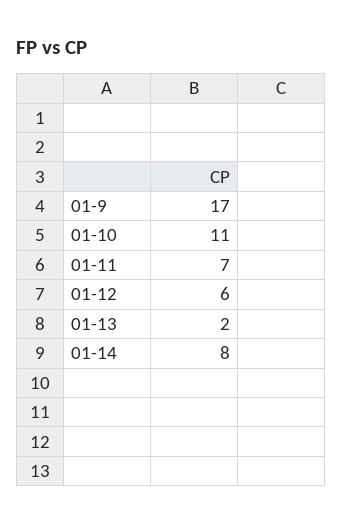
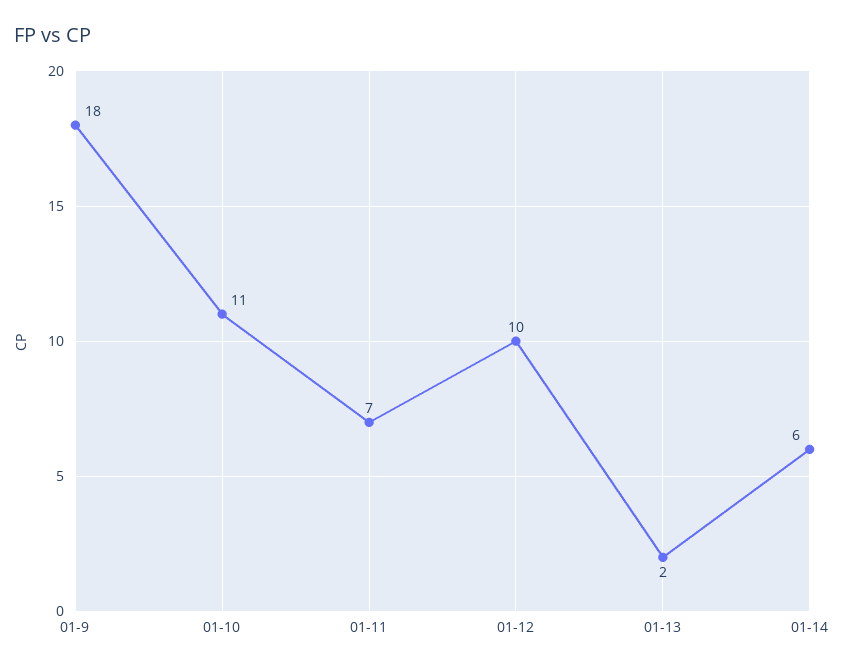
01-9: 17 -> 18
01-12: 6 -> 10
01-14: 8 -> 6

